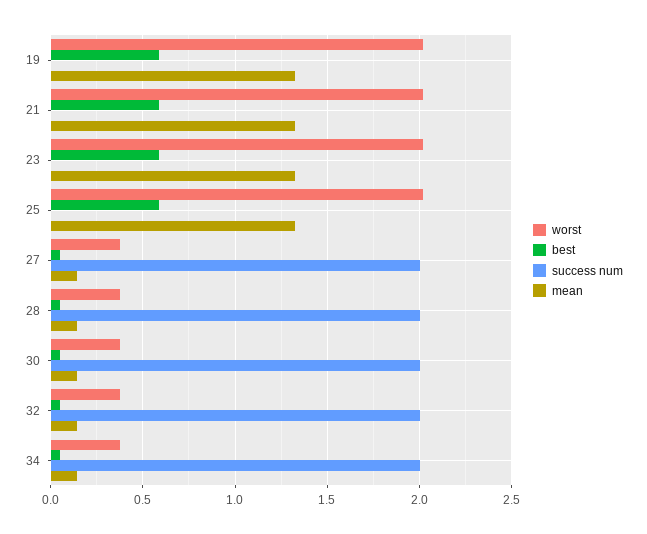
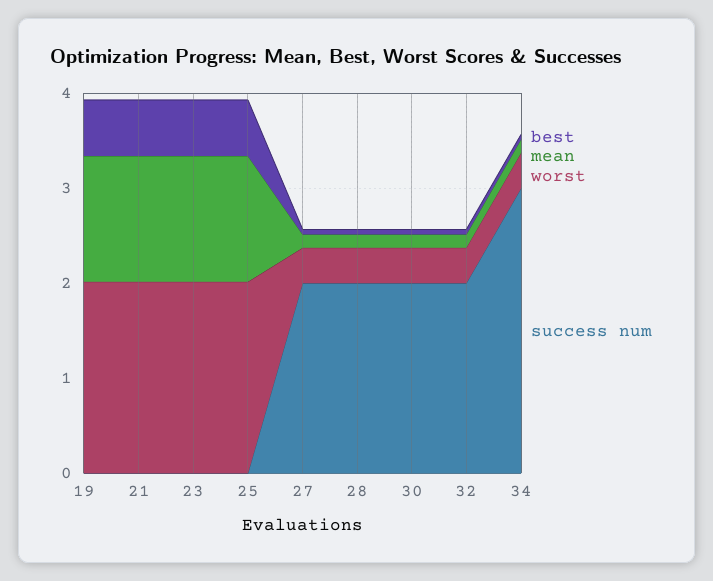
success num, 34: 2 -> 3

